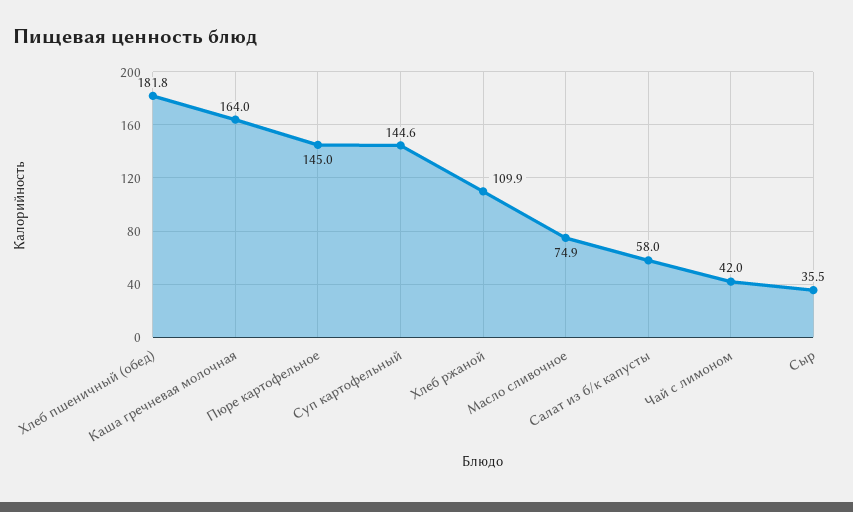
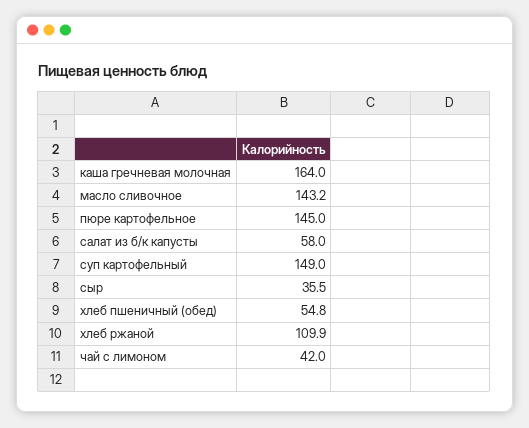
Хлеб пшеничный (обед): 181.8 -> 54.8
Суп картофельный: 144.6 -> 149
Масло сливочное: 74.9 -> 143.2

